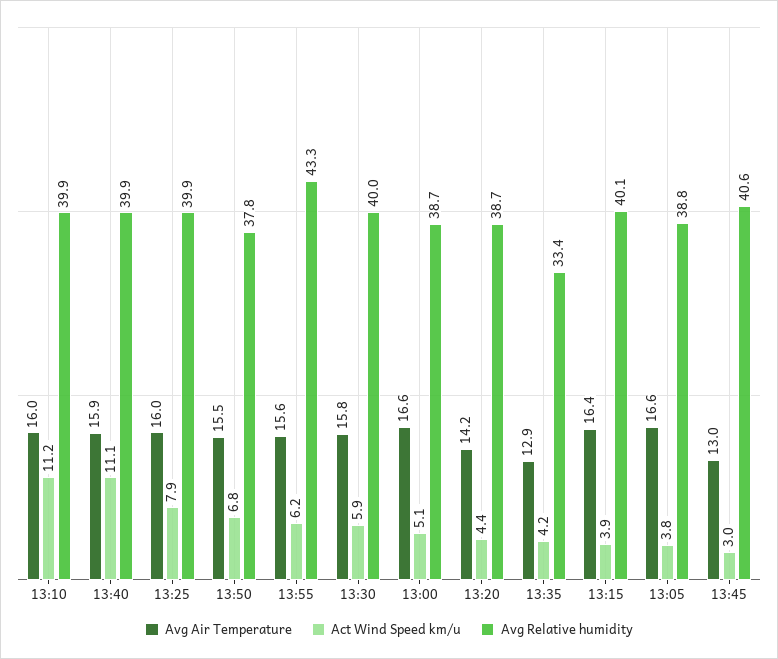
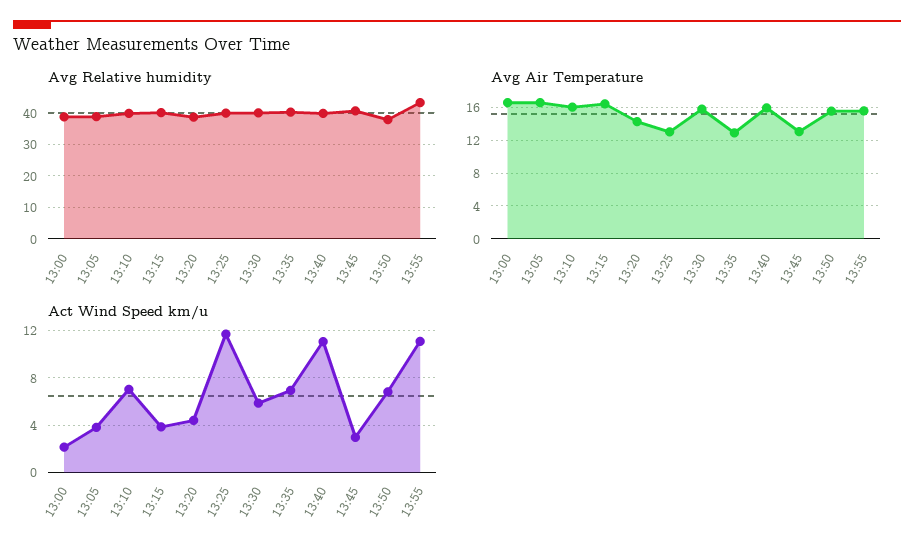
Act Wind Speed km/u, 13:10: 11.2 -> 7
Avg Air Temperature, 13:25: 16 -> 13
Act Wind Speed km/u, 13:25: 7.9 -> 12
Act Wind Speed km/u, 13:55: 6.2 -> 11
Act Wind Speed km/u, 13:00: 5.1 -> 2
Act Wind Speed km/u, 13:35: 4.2 -> 7
Avg Relative humidity, 13:35: 33.4 -> 40

